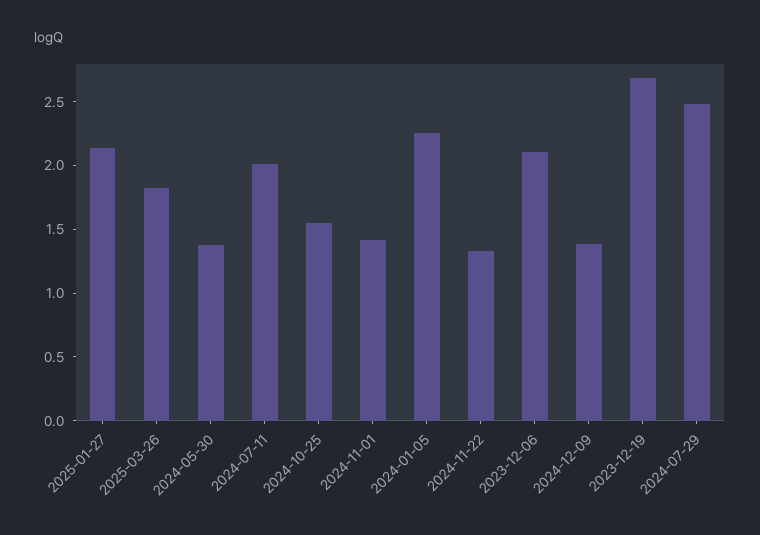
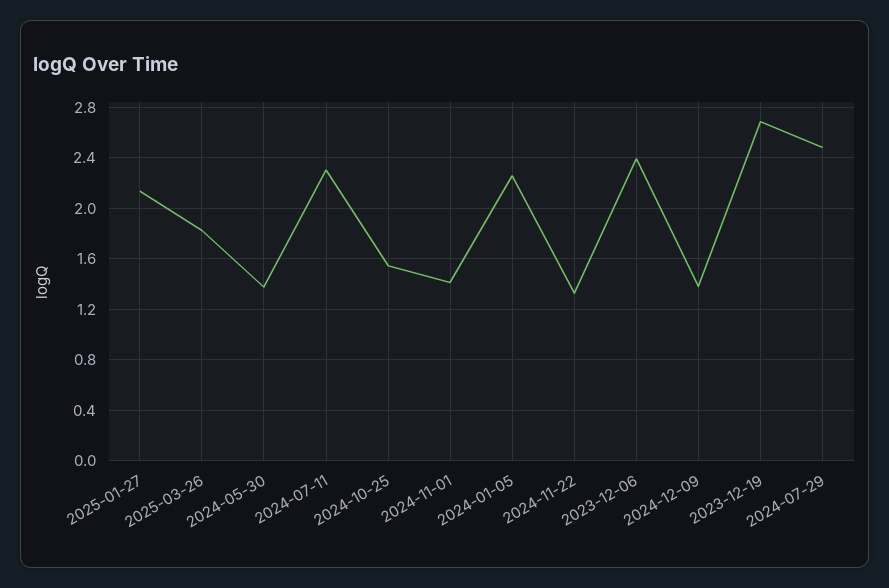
2024-07-11: 2 -> 2.3
2023-12-06: 2.1 -> 2.4

